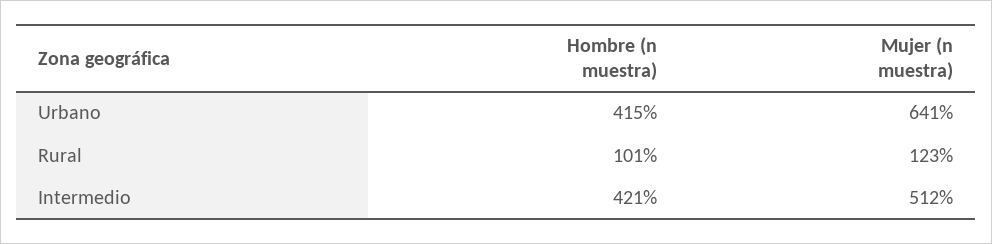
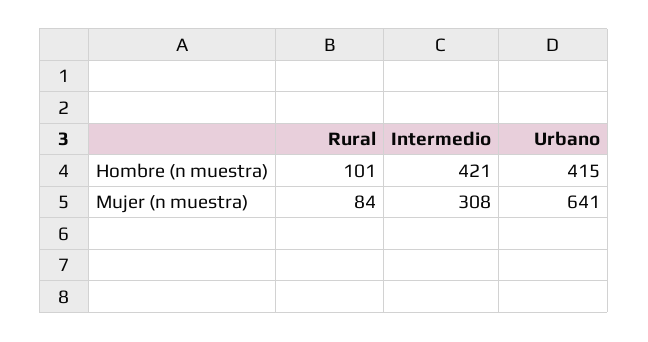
Mujer (n muestra), Rural: 123 -> 84
Mujer (n muestra), Intermedio: 512 -> 308

